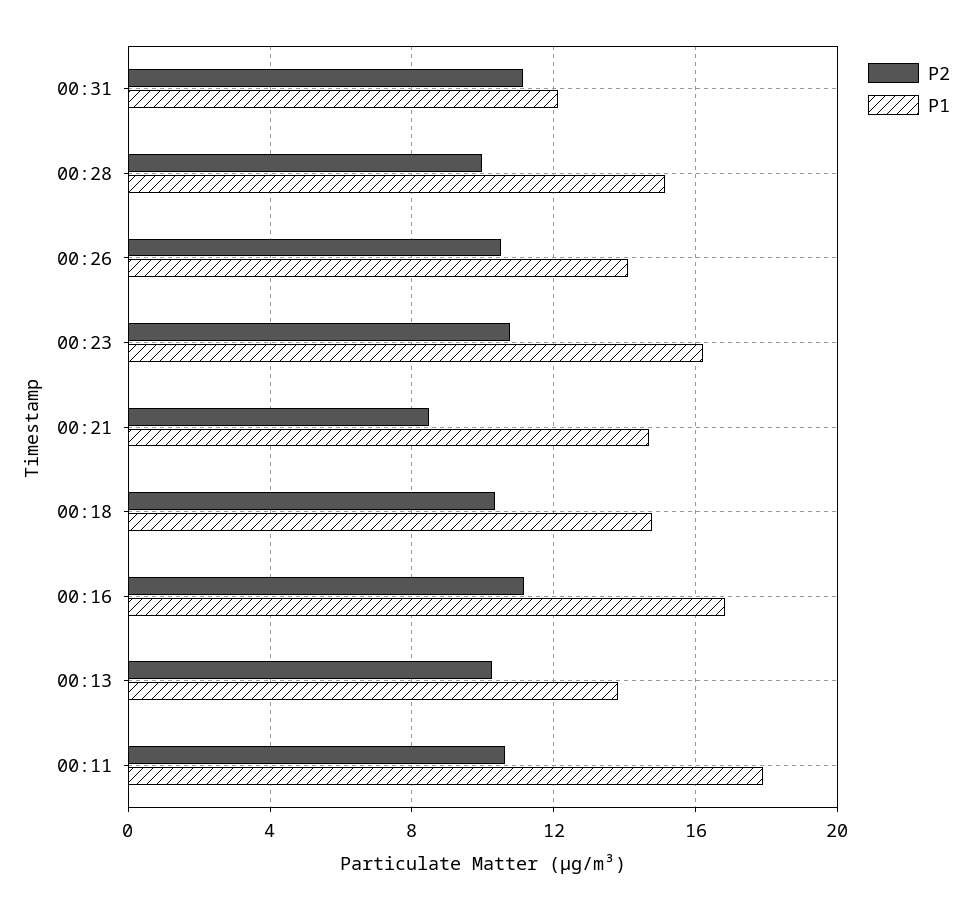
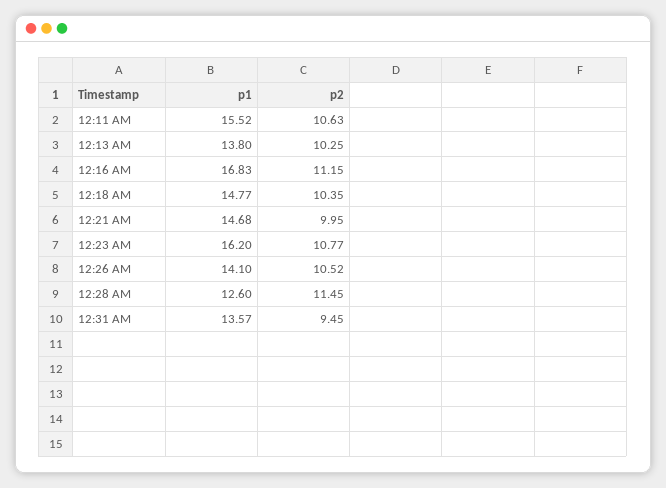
P2, 00:31: 11 -> 9.45
P1, 00:31: 12 -> 13.57
P2, 00:28: 10 -> 11.45
P1, 00:28: 15 -> 12.6
P2, 00:21: 8.5 -> 9.95
P1, 00:11: 18 -> 15.52

